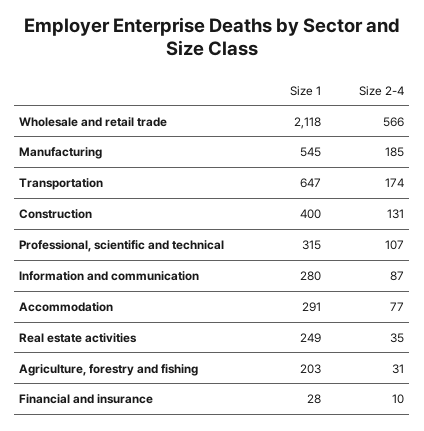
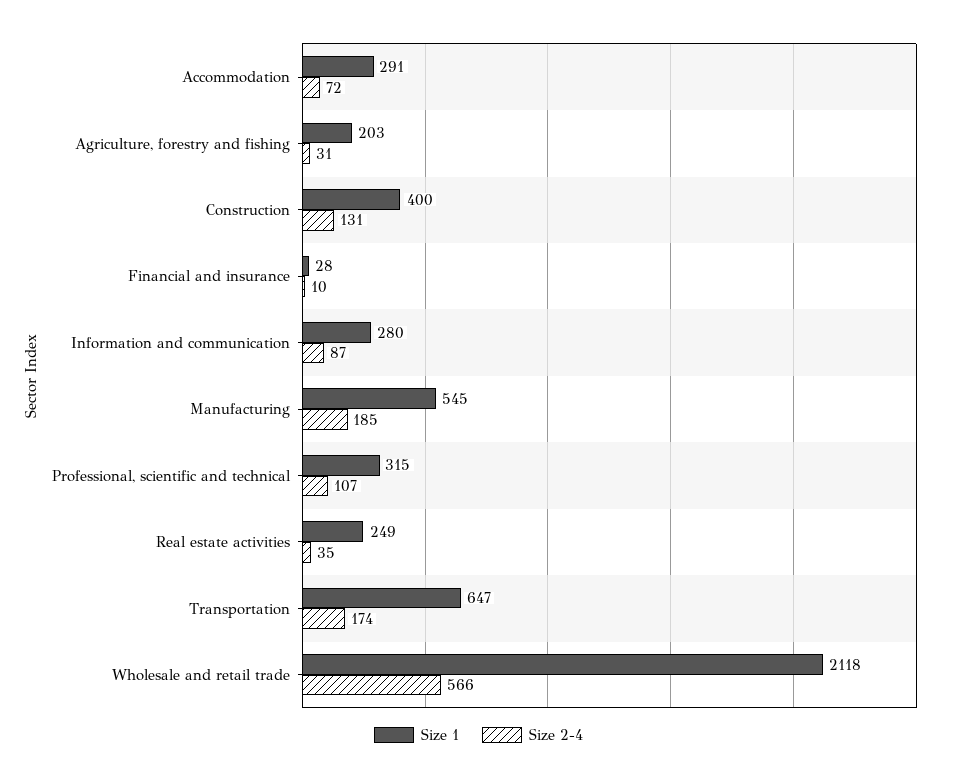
Size 2-4, Accommodation: 77 -> 72

